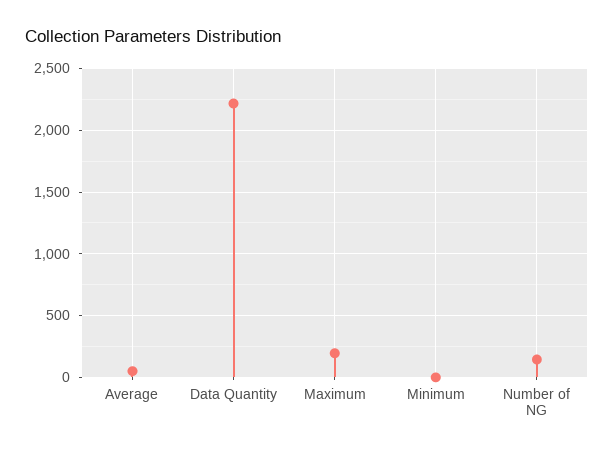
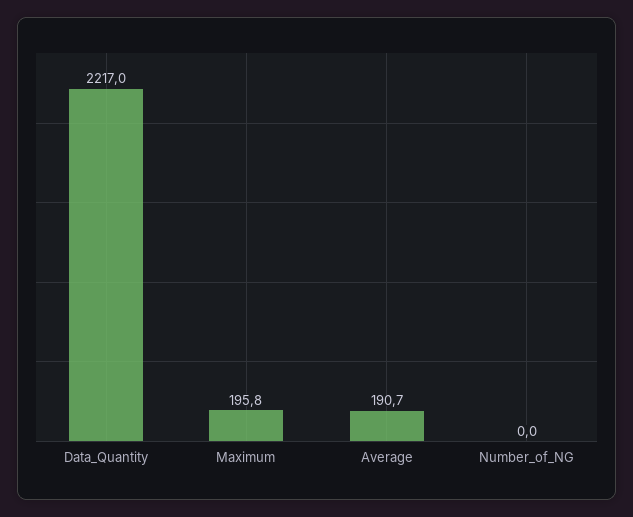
Average: 50 -> 190.7
Minimum: 0 -> none
Number of NG: 150 -> 0

